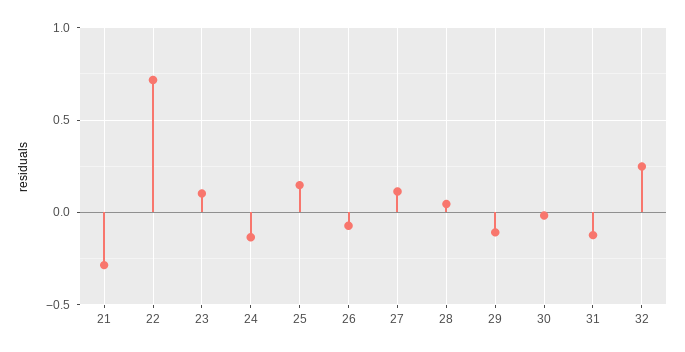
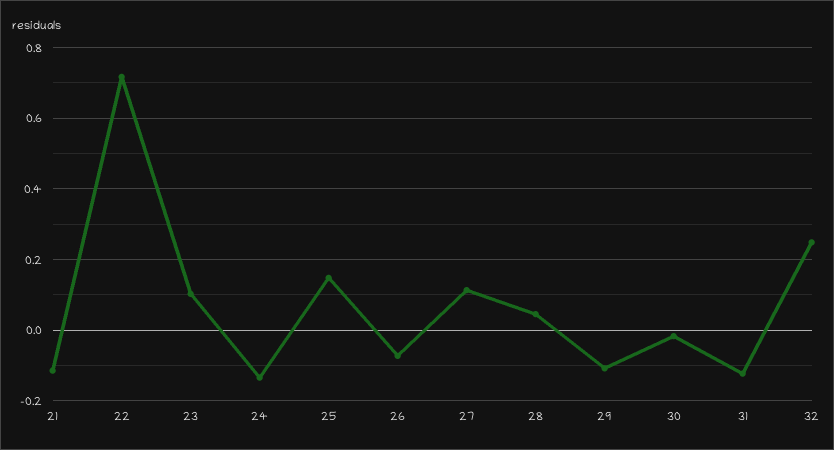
21: -0.3 -> -0.12

